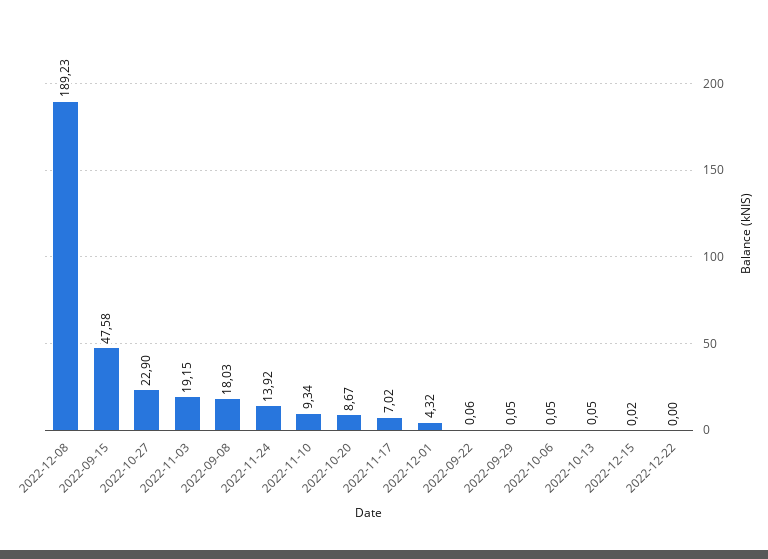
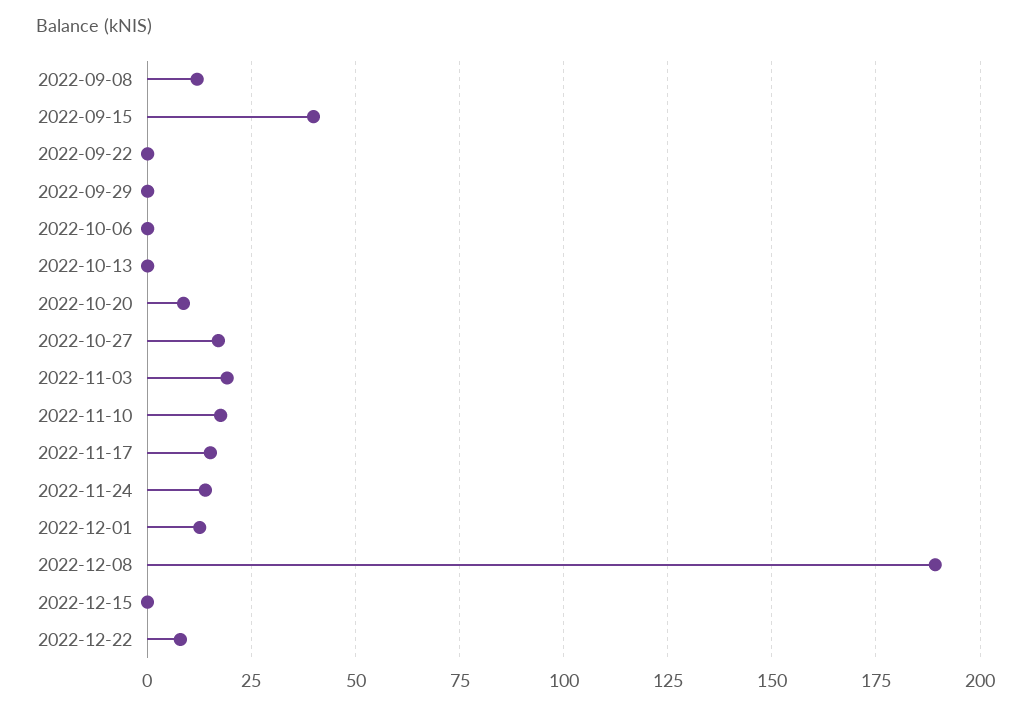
2022-09-15: 47.58 -> 40
2022-10-27: 22.9 -> 17.5
2022-09-08: 18.03 -> 12.5
2022-11-10: 9.34 -> 17.5
2022-11-17: 7.02 -> 15
2022-12-01: 4.32 -> 12.5
2022-12-22: 0 -> 7.5

